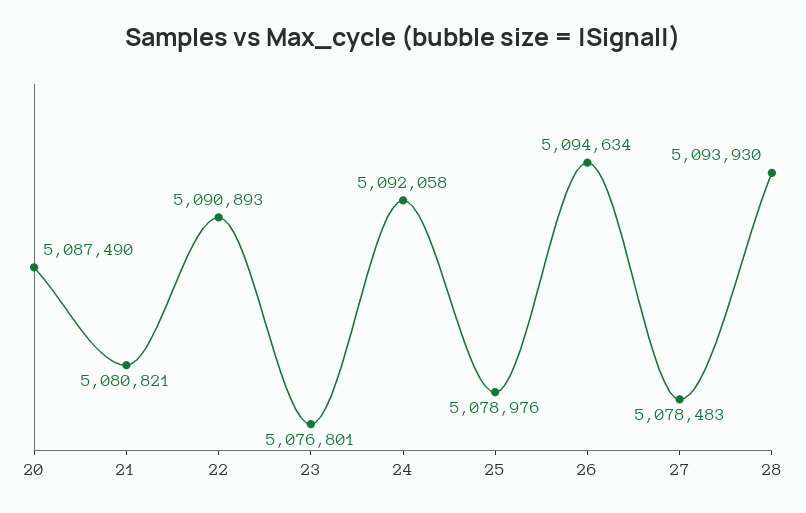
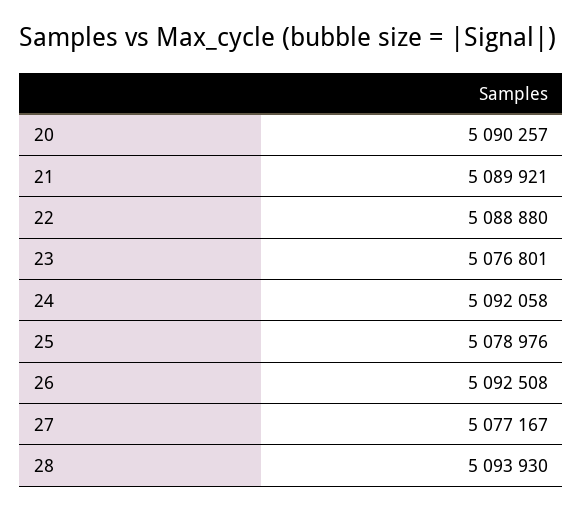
20: 5087490 -> 5090257
21: 5080821 -> 5089921
22: 5090893 -> 5088880
26: 5094634 -> 5092508
27: 5078483 -> 5077167

